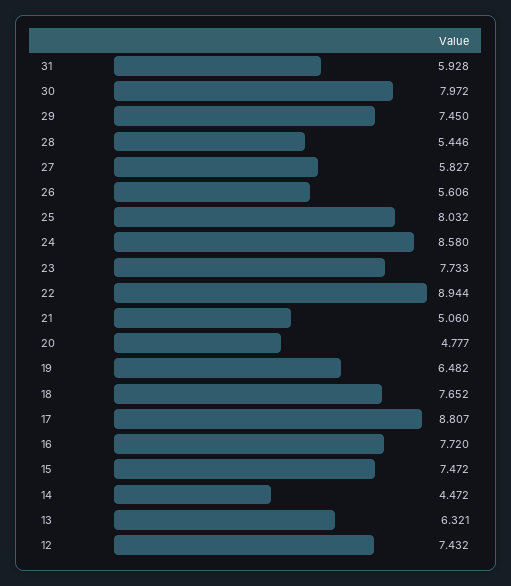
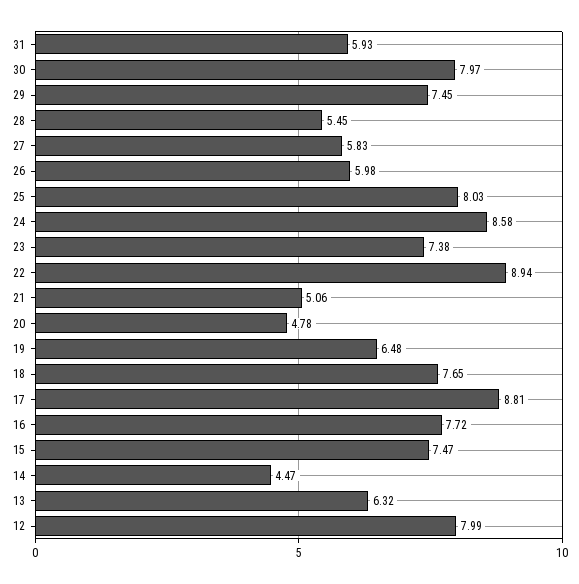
26: 5.606 -> 5.98
23: 7.733 -> 7.38
12: 7.432 -> 7.99

